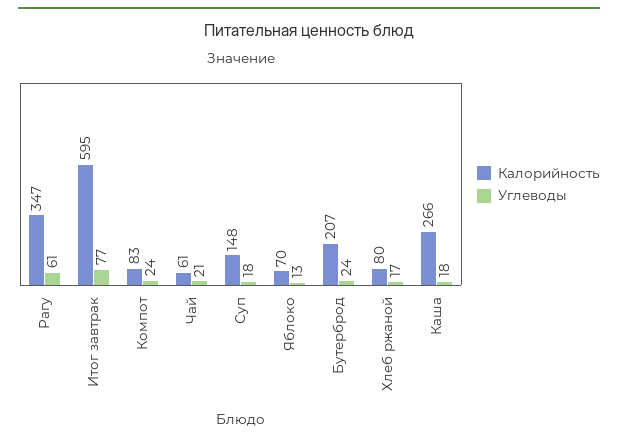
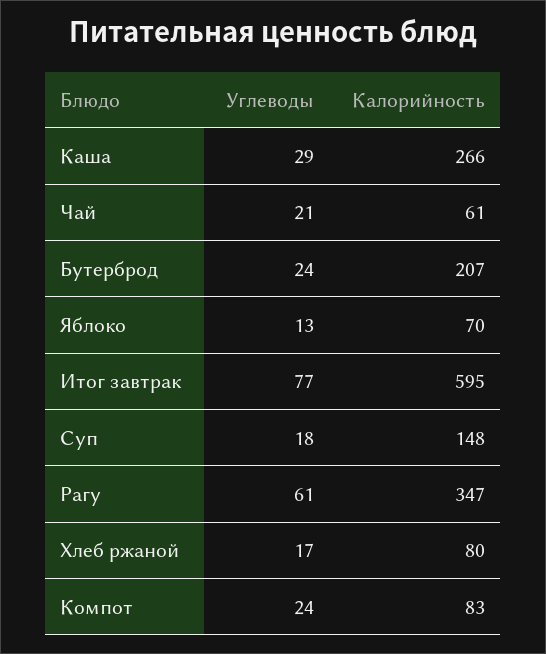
Углеводы, Каша: 18 -> 29

